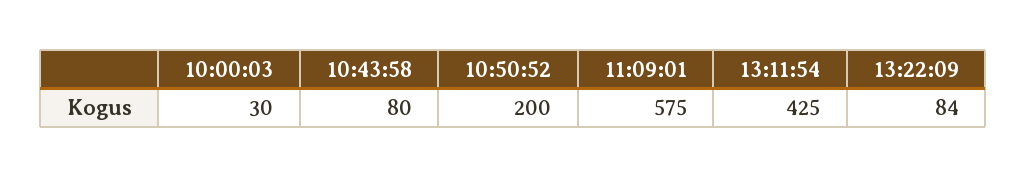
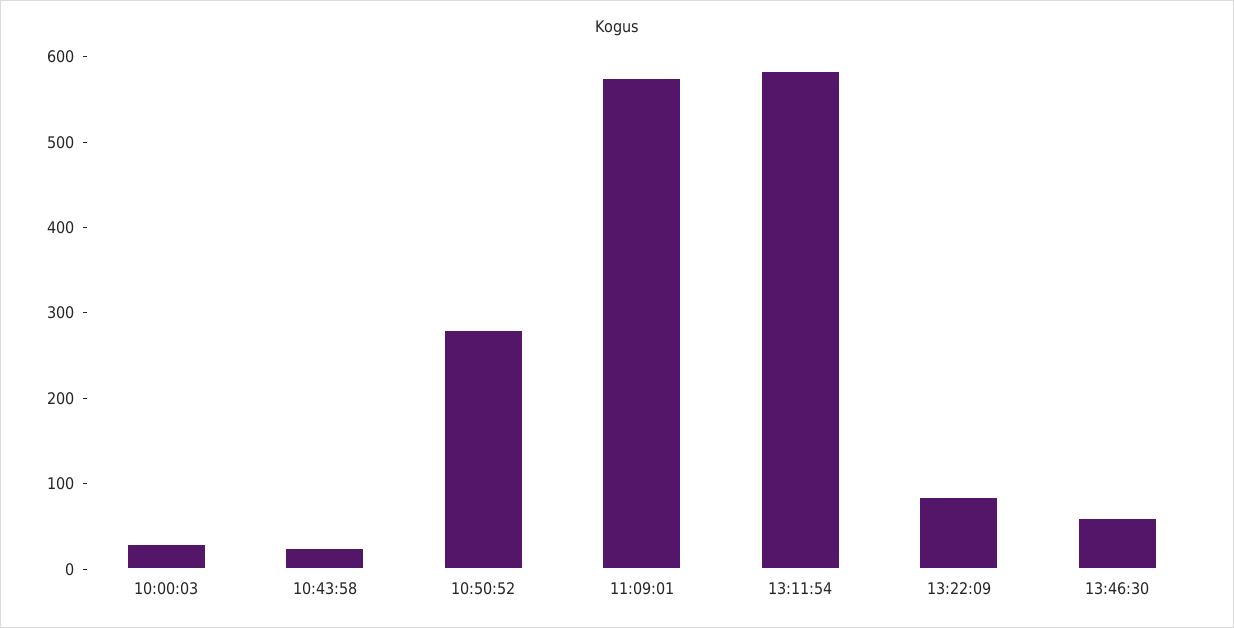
10:43:58: 80 -> 20
10:50:52: 200 -> 280
13:11:54: 425 -> 580
13:46:30: none -> 60

